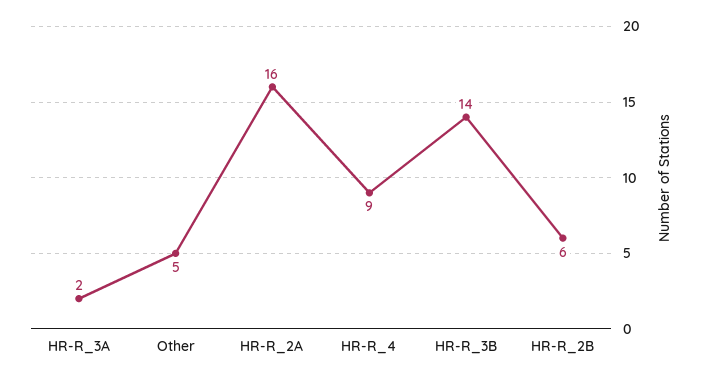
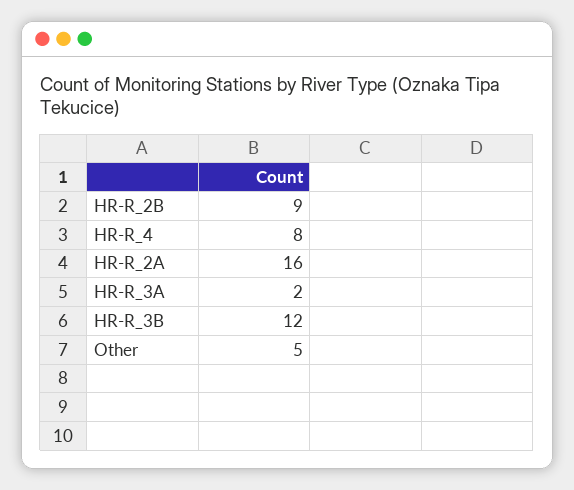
HR-R_4: 9 -> 8
HR-R_3B: 14 -> 12
HR-R_2B: 6 -> 9

